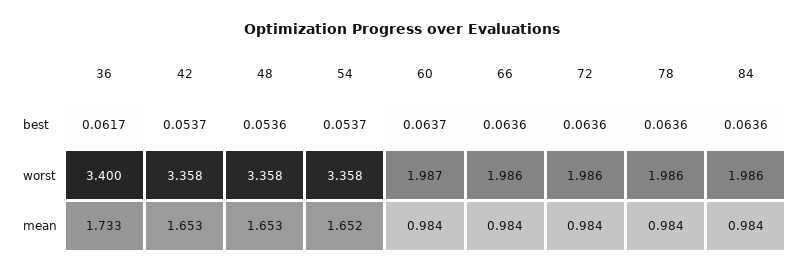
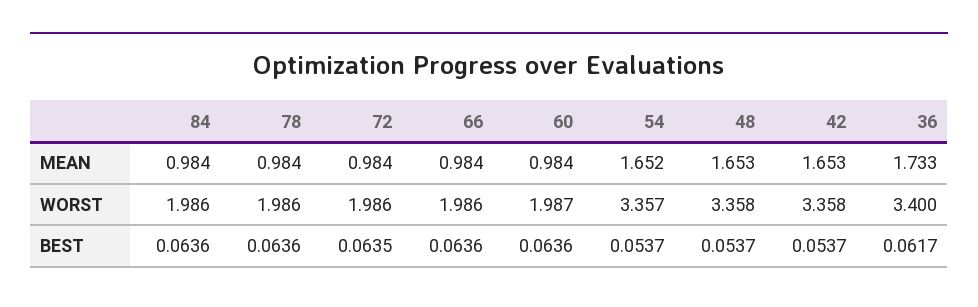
48, best: 0.0536 -> 0.0537
60, best: 0.0637 -> 0.0636
72, best: 0.0636 -> 0.0635
54, worst: 3.358 -> 3.357

